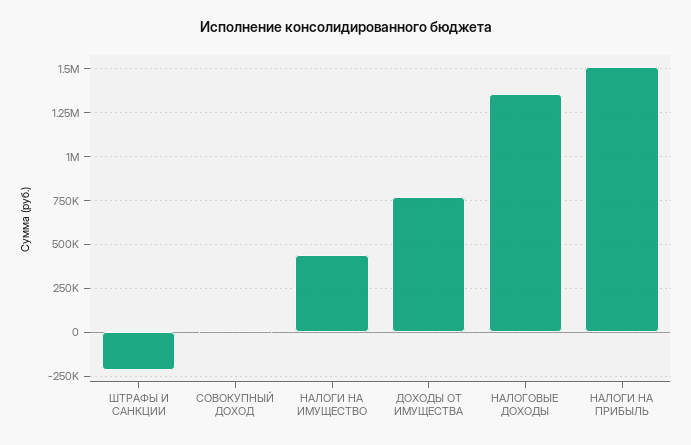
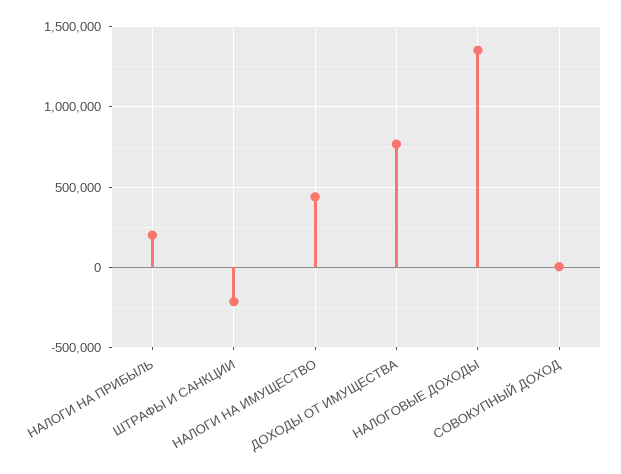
НАЛОГИ НА ПРИБЫЛЬ: 1500000 -> 200000

